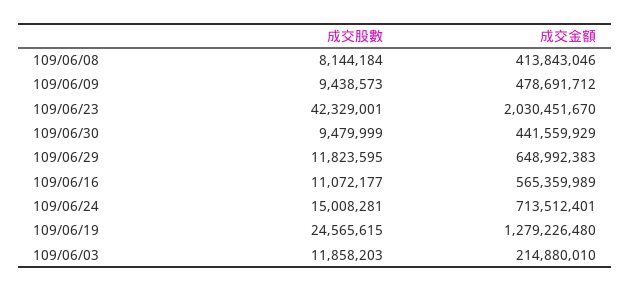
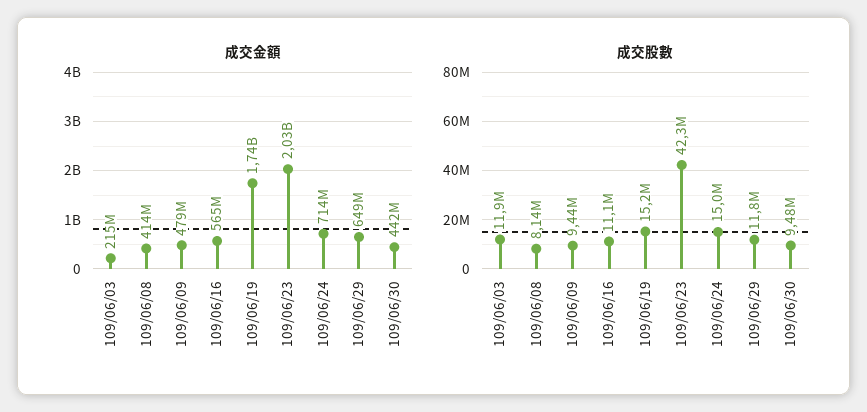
成交股數, 109/06/19: 24565615 -> 15200000
成交金額, 109/06/19: 1279226480 -> 1740000000

